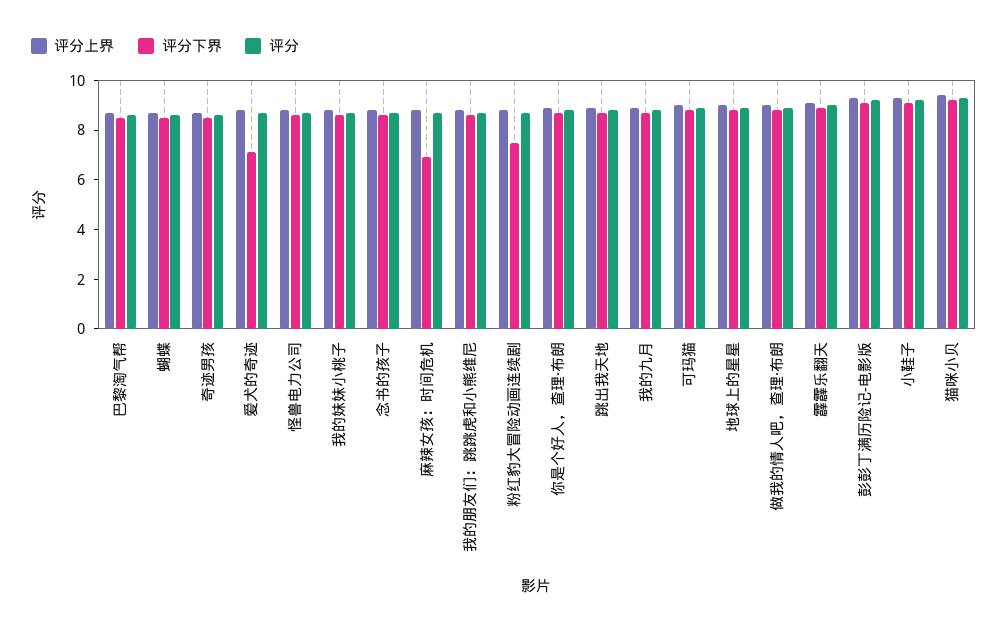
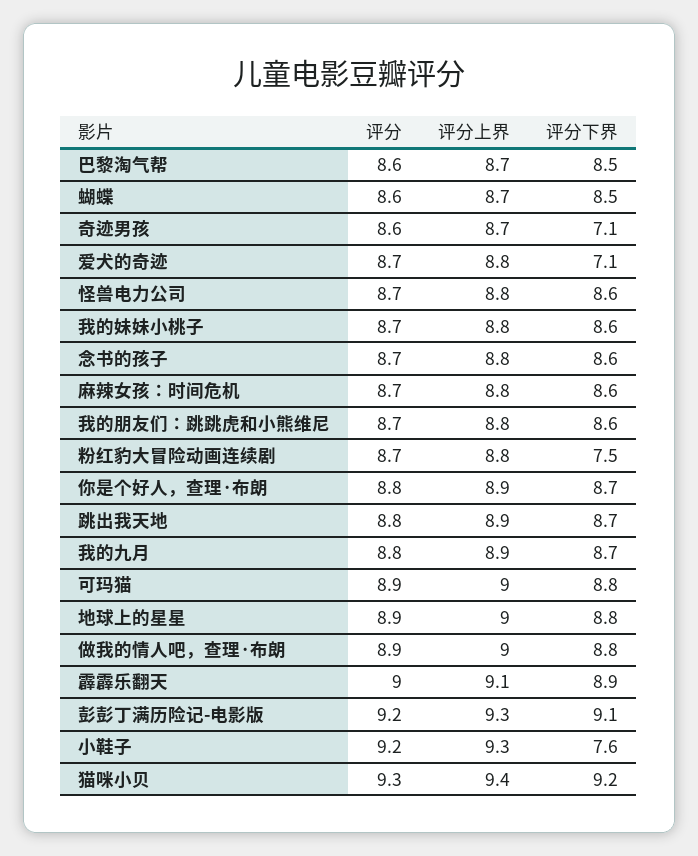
评分下界, 奇迹男孩: 8.5 -> 7.1
评分下界, 麻辣女孩：时间危机: 7 -> 8.6
评分下界, 小鞋子: 9 -> 7.6

